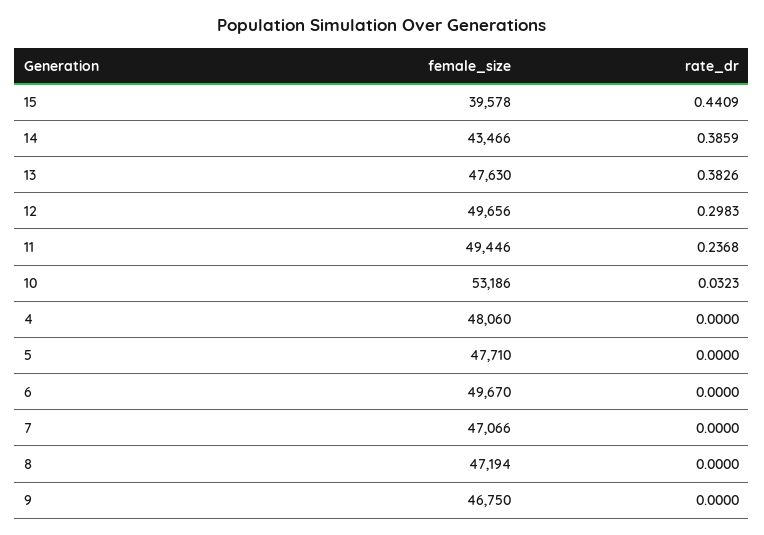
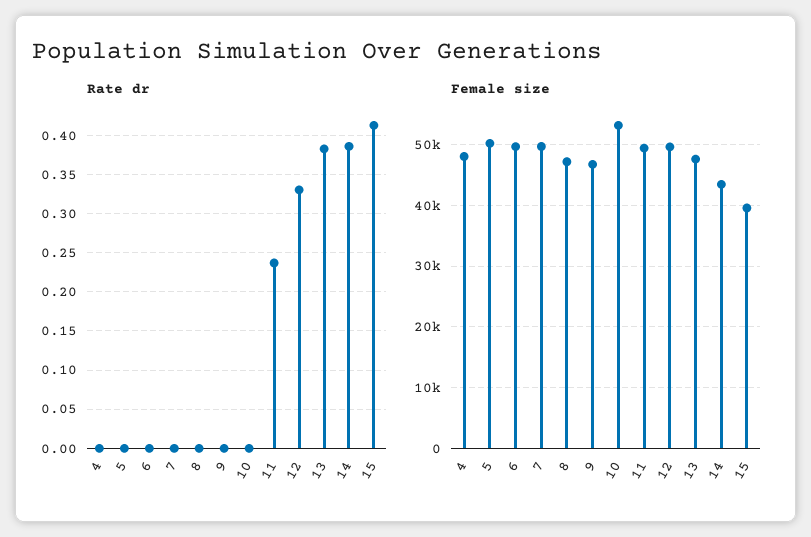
rate_dr, 15: 0.4409 -> 0.41
rate_dr, 12: 0.2983 -> 0.33
rate_dr, 10: 0.0323 -> 0
female_size, 5: 47710 -> 50000
female_size, 7: 47066 -> 50000

